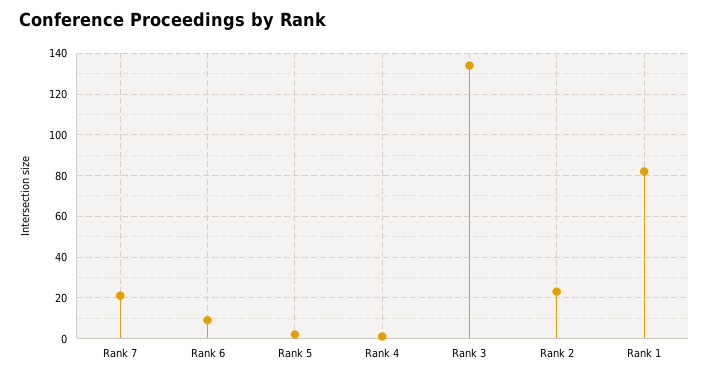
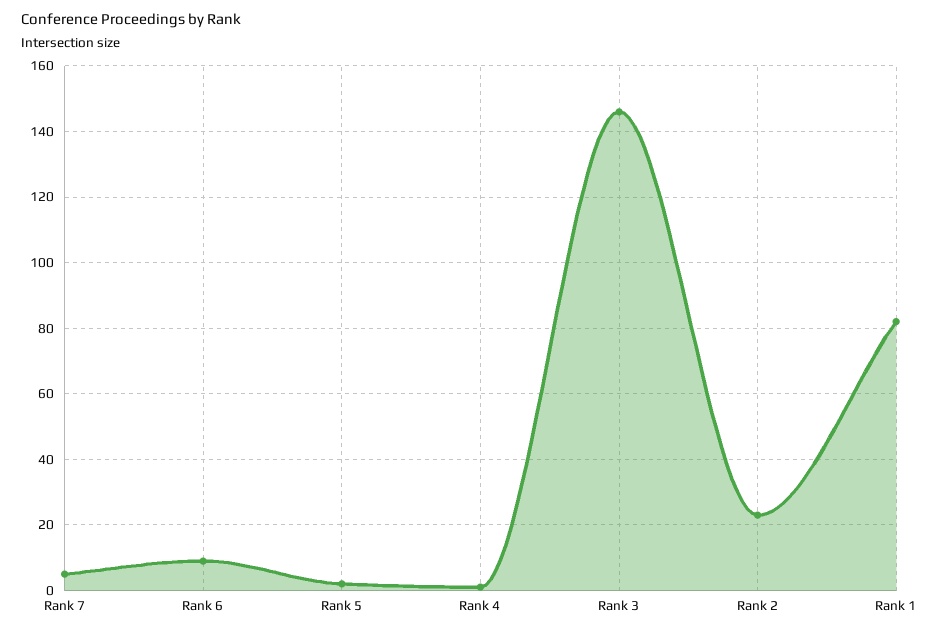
Rank 7: 20 -> 5
Rank 3: 135 -> 145

